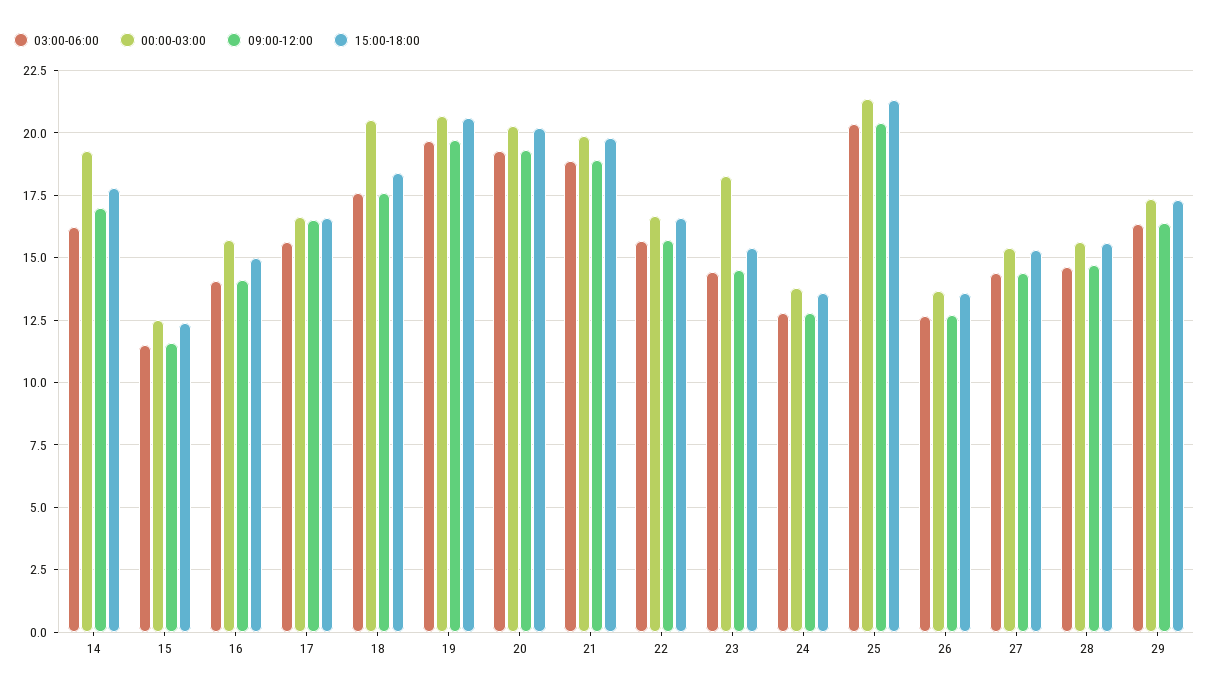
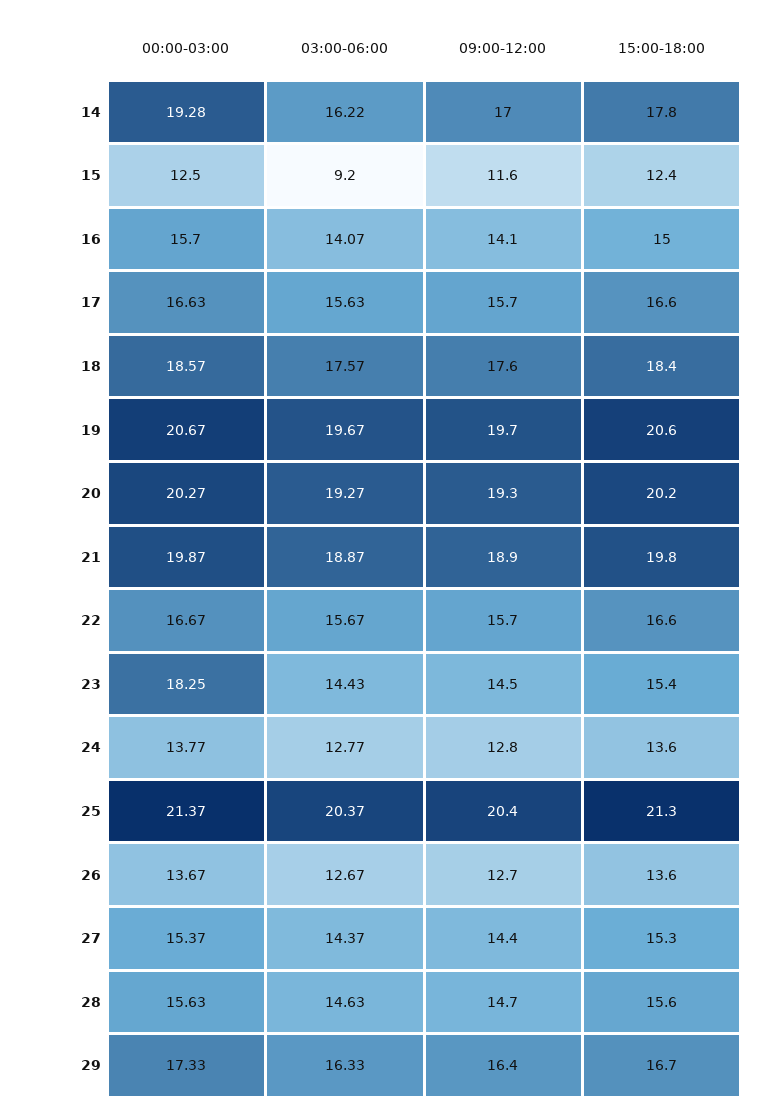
03:00-06:00, 15: 11.5 -> 9.2
09:00-12:00, 17: 16.5 -> 15.7
00:00-03:00, 18: 20.5 -> 18.57
15:00-18:00, 29: 17.25 -> 16.7

